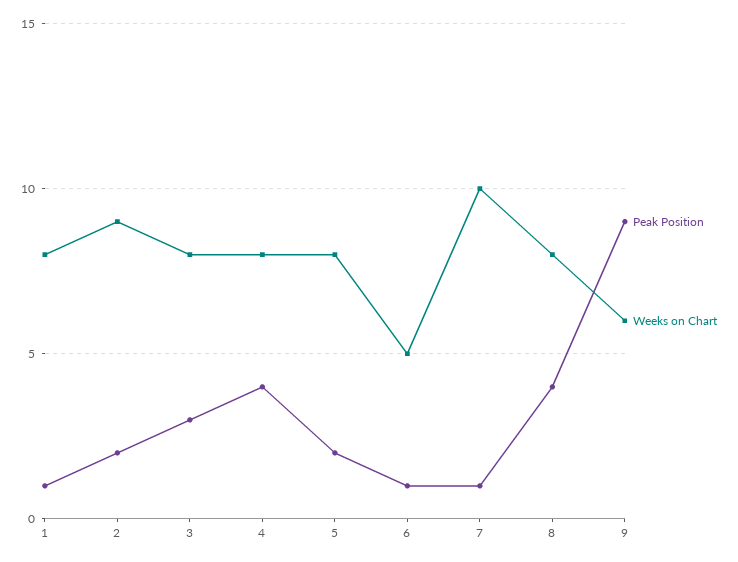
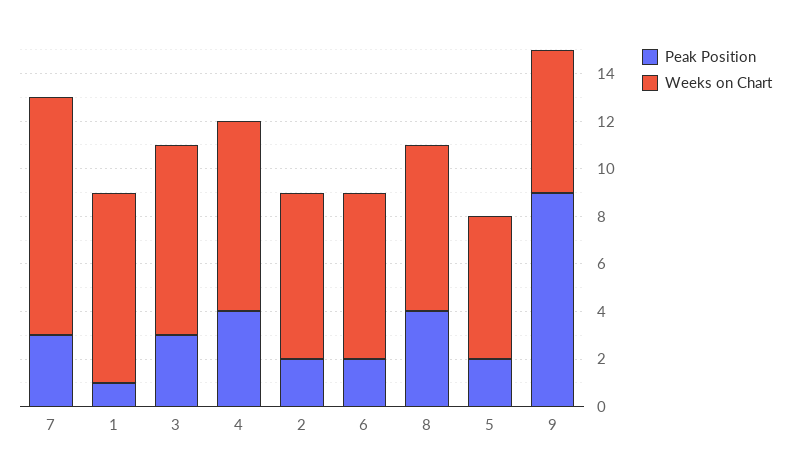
Weeks on Chart, 2: 9 -> 7
Weeks on Chart, 5: 8 -> 6
Peak Position, 6: 1 -> 2
Weeks on Chart, 6: 5 -> 7
Peak Position, 7: 1 -> 3
Weeks on Chart, 8: 8 -> 7

